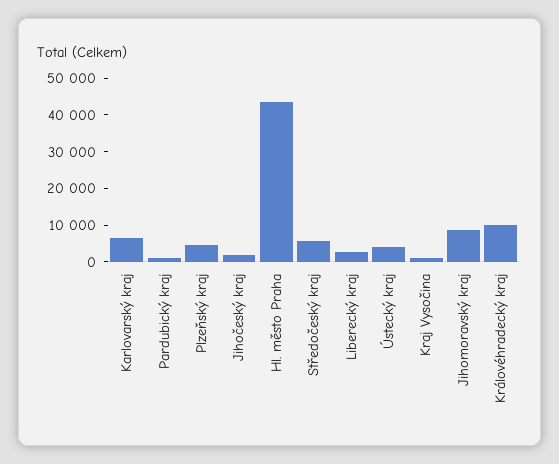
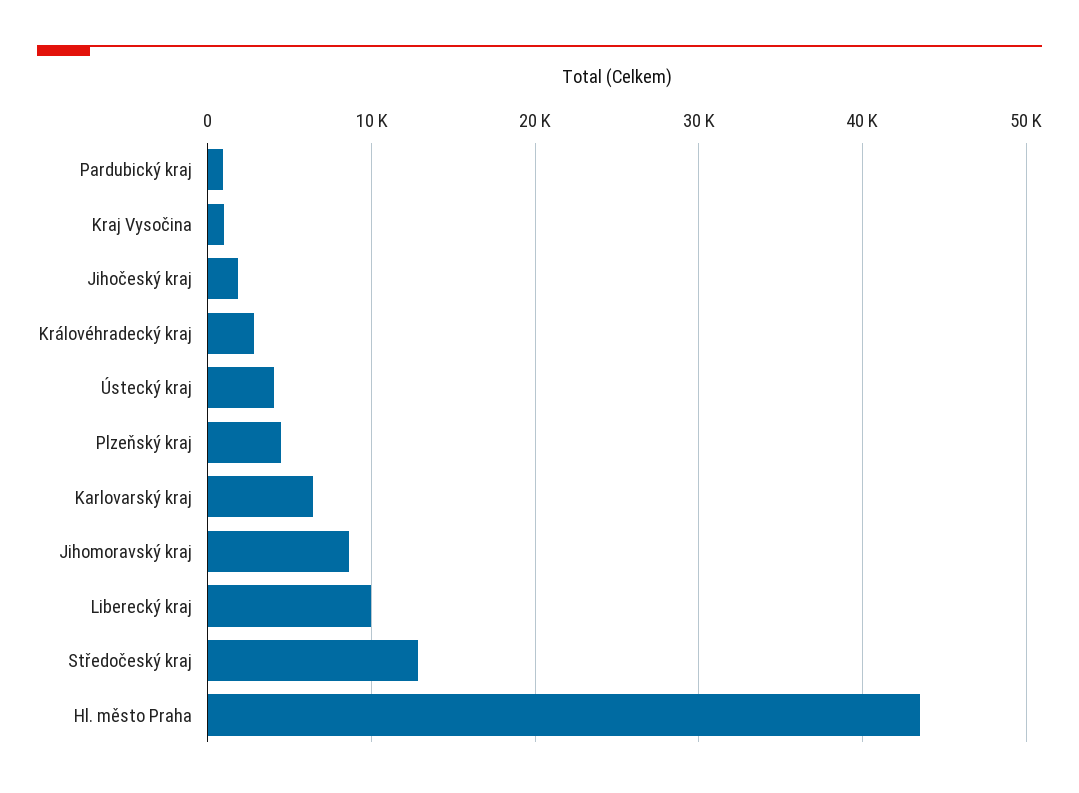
Středočeský kraj: 5000 -> 13000
Liberecký kraj: 2500 -> 10000
Královéhradecký kraj: 10000 -> 3000

